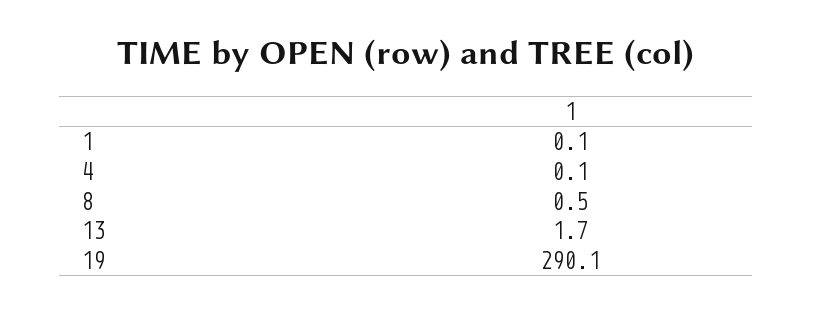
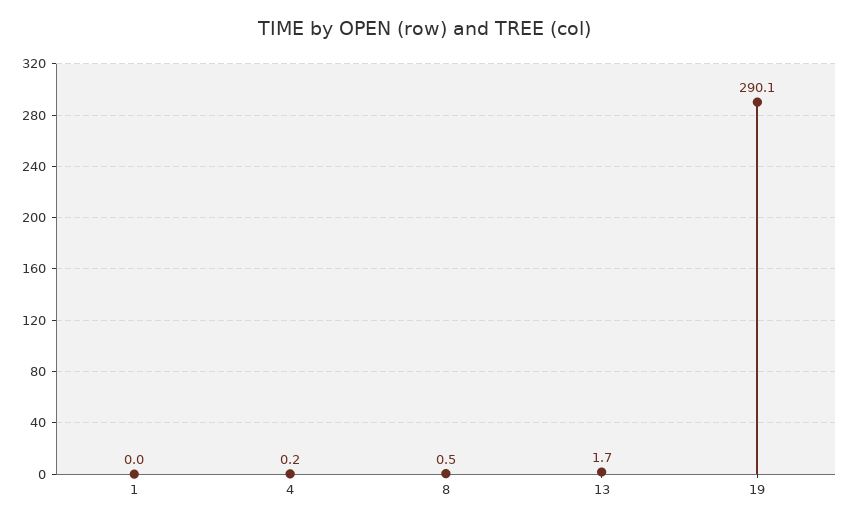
1: 0.1 -> 0
4: 0.1 -> 0.2

